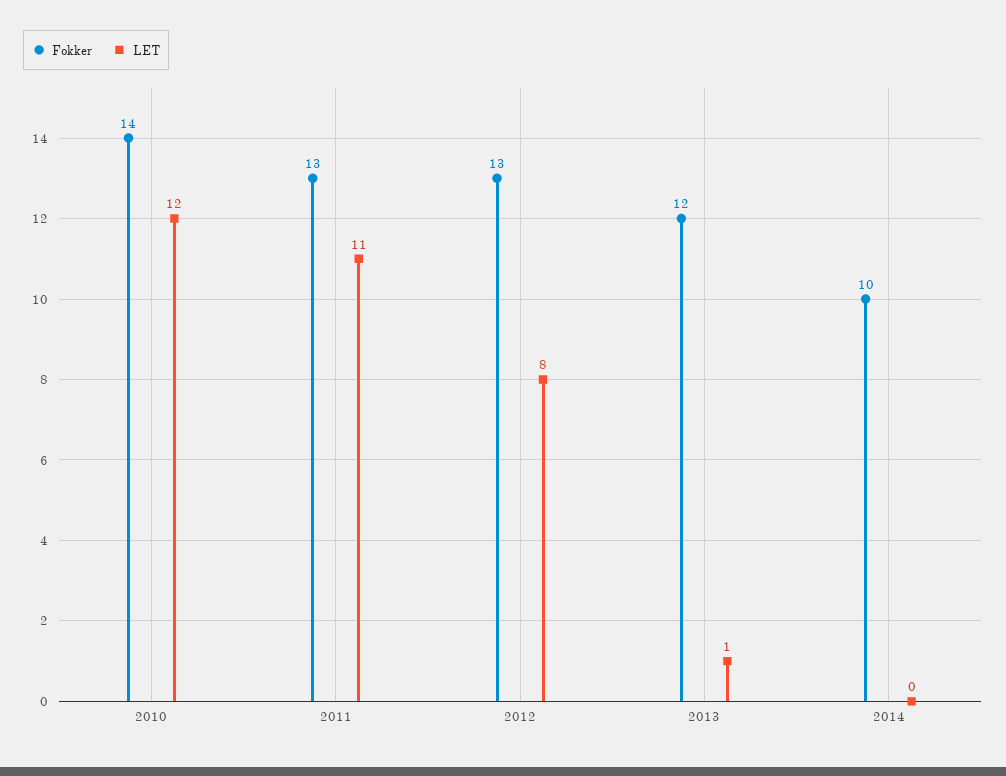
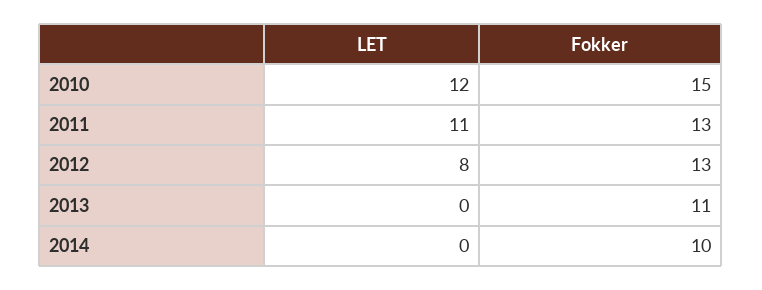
Fokker, 2010: 14 -> 15
Fokker, 2013: 12 -> 11
LET, 2013: 1 -> 0

